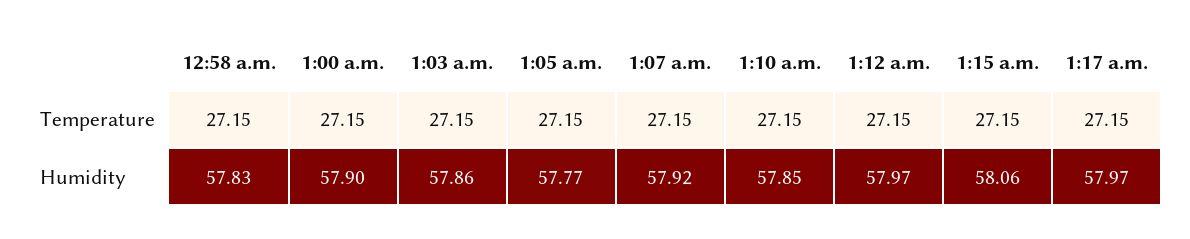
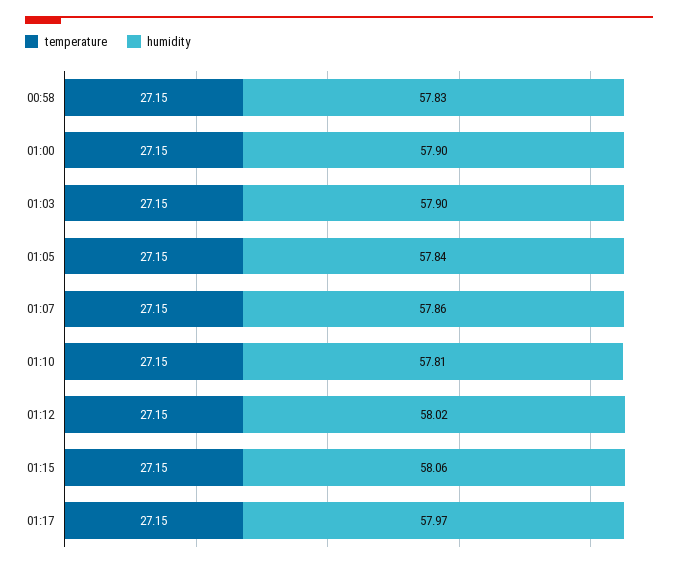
Humidity, 1:03 a.m.: 57.86 -> 57.9
Humidity, 1:05 a.m.: 57.77 -> 57.84
Humidity, 1:07 a.m.: 57.92 -> 57.86
Humidity, 1:10 a.m.: 57.85 -> 57.81
Humidity, 1:12 a.m.: 57.97 -> 58.02

